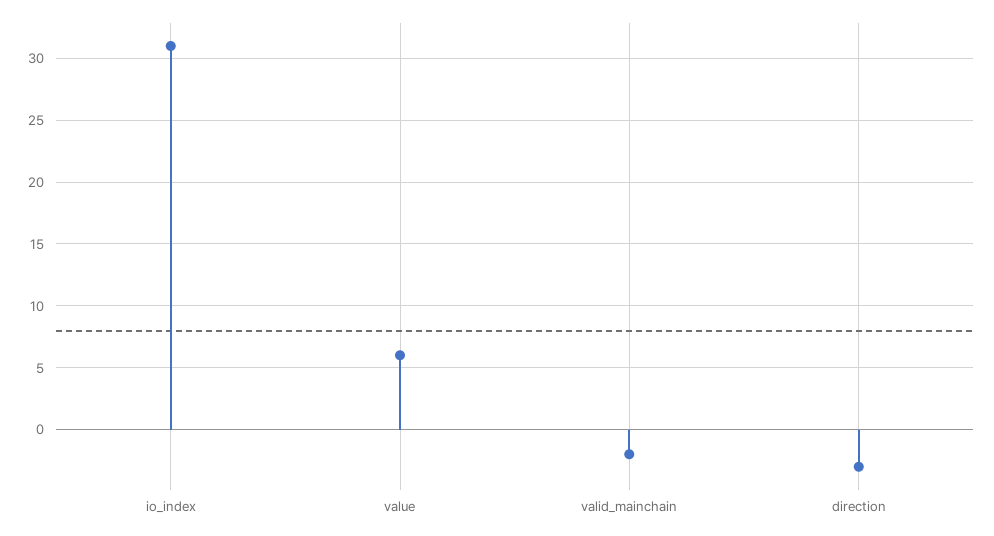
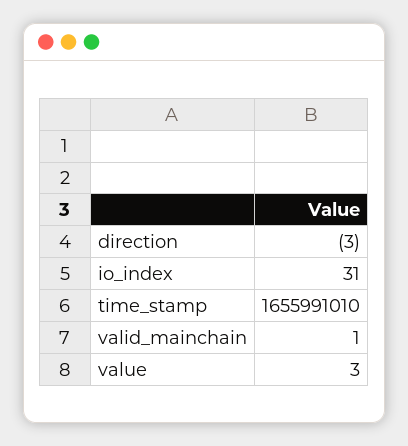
value: 6 -> 3
valid_mainchain: -2 -> 1
time_stamp: none -> 1655991010

